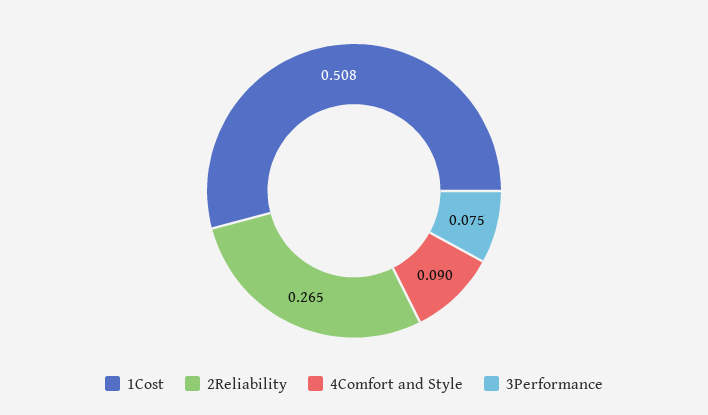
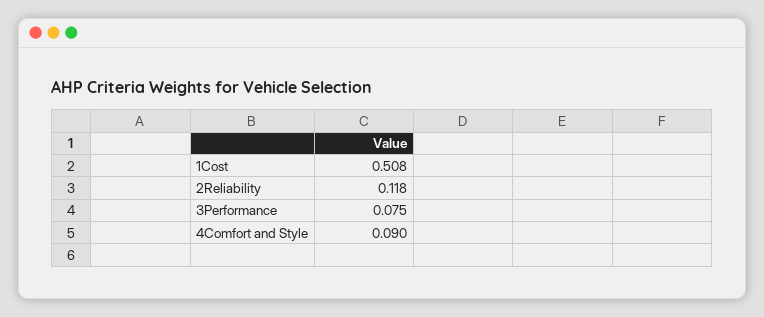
2Reliability: 0.265 -> 0.118

